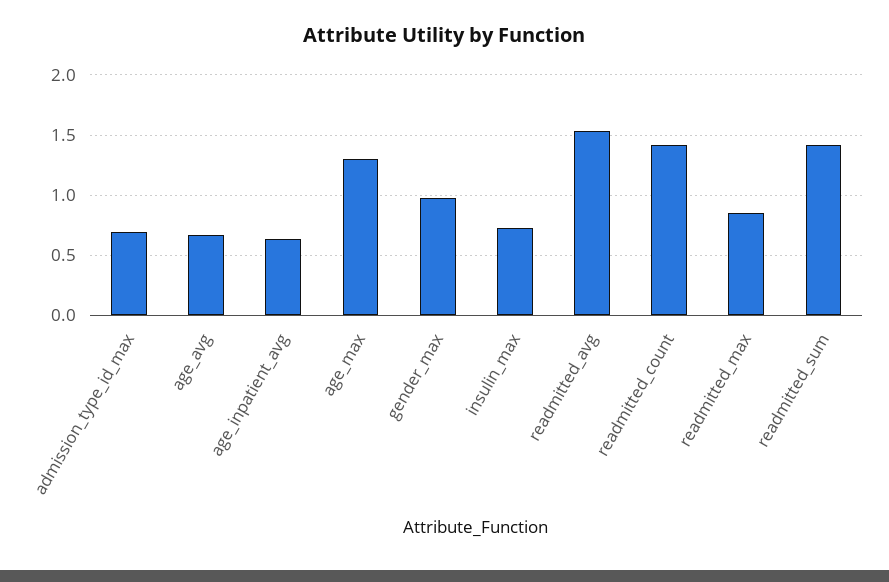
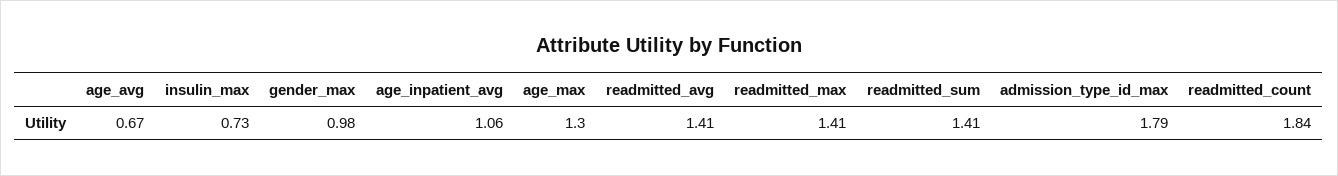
admission_type_id_max: 0.7 -> 1.79
age_inpatient_avg: 0.65 -> 1.06
readmitted_avg: 1.55 -> 1.41
readmitted_count: 1.4 -> 1.84
readmitted_max: 0.85 -> 1.41

